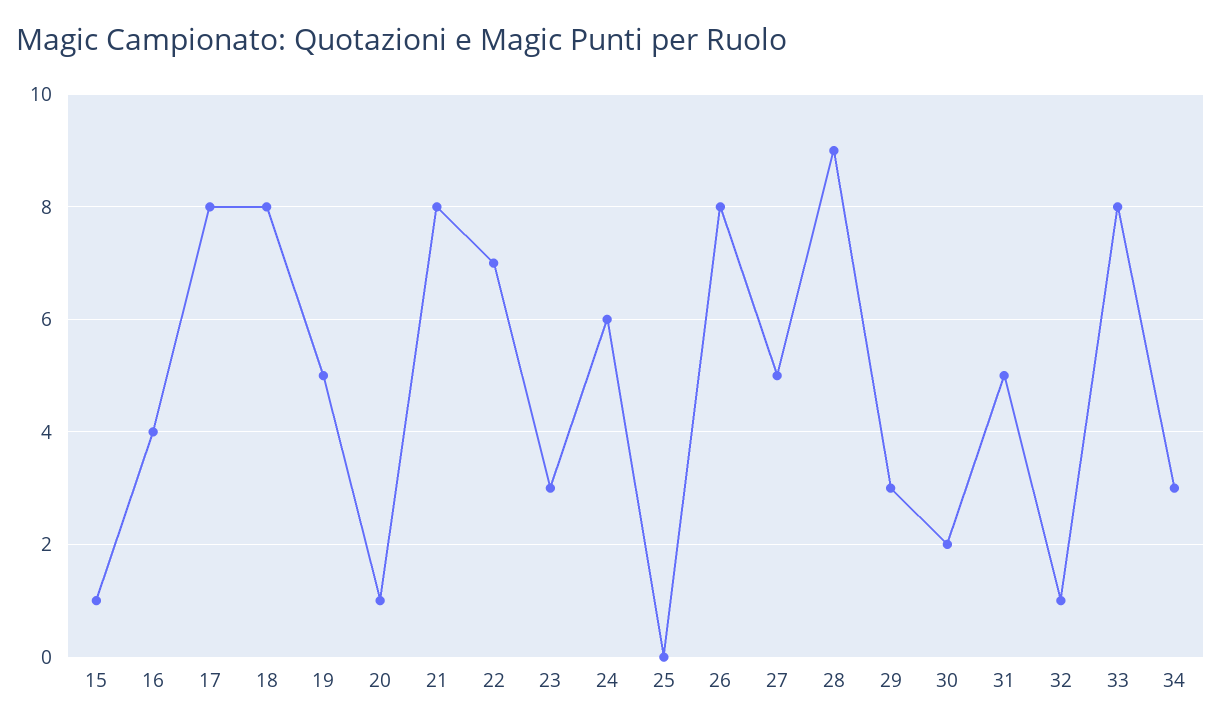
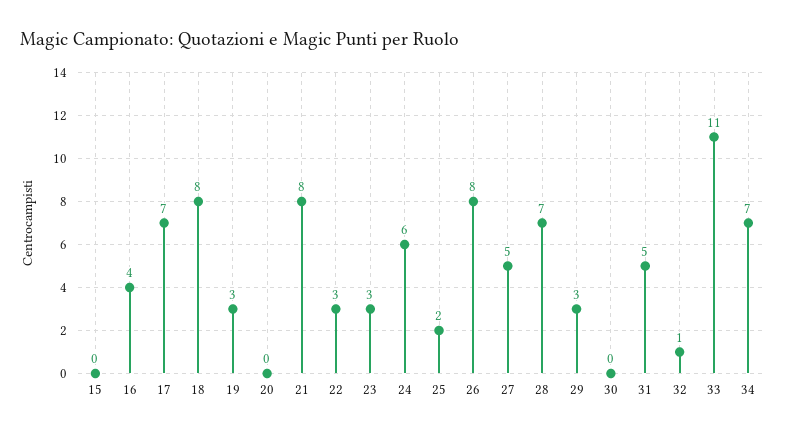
15: 1 -> 0
17: 8 -> 7
19: 5 -> 3
20: 1 -> 0
22: 7 -> 3
25: 0 -> 2
28: 9 -> 7
30: 2 -> 0
33: 8 -> 11
34: 3 -> 7

